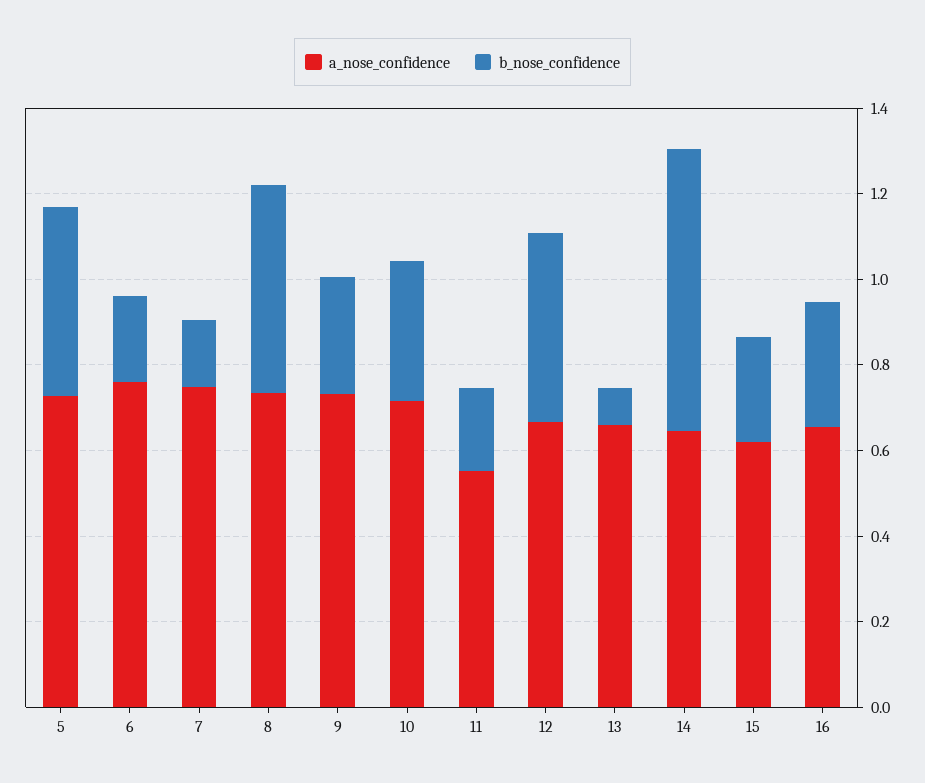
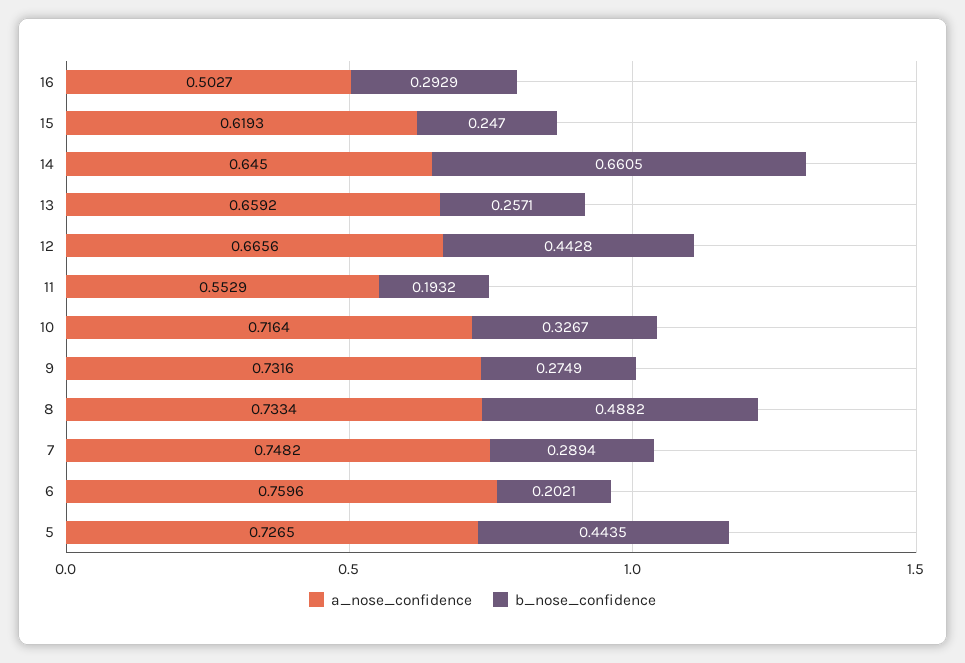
b_nose_confidence, 7: 0.15 -> 0.2894
b_nose_confidence, 13: 0.1 -> 0.2571
a_nose_confidence, 16: 0.65 -> 0.5027

